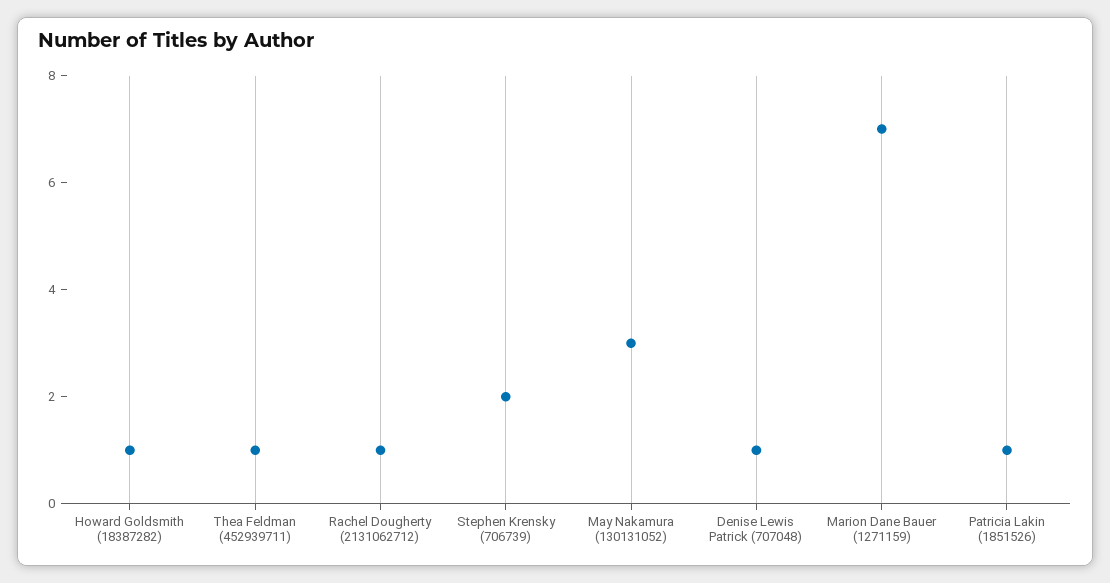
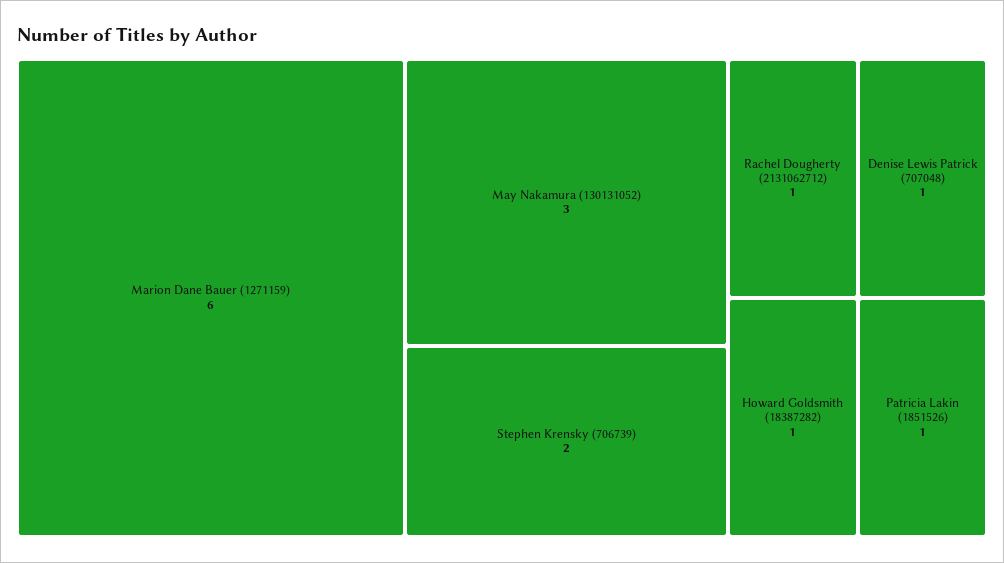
Thea Feldman (452939711): 1 -> none
Marion Dane Bauer (1271159): 7 -> 6

